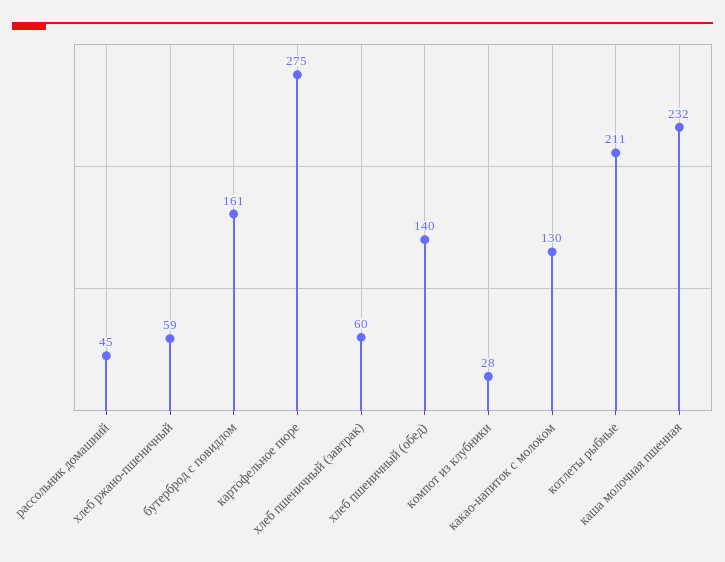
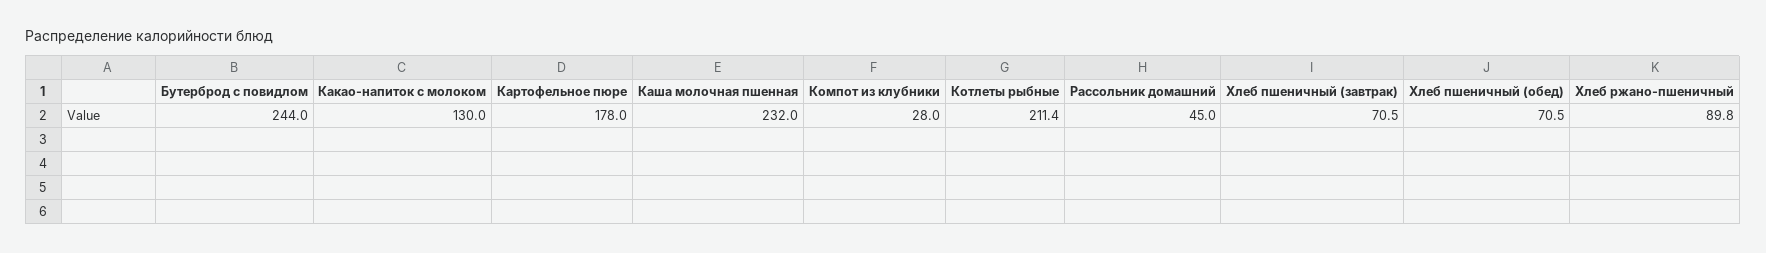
хлеб ржано-пшеничный: 59 -> 89.8
бутерброд с повидлом: 161 -> 244
картофельное пюре: 275 -> 178
хлеб пшеничный (завтрак): 60 -> 70.5
хлеб пшеничный (обед): 140 -> 70.5

